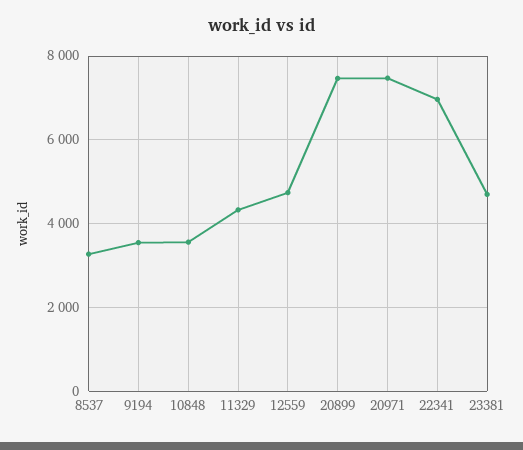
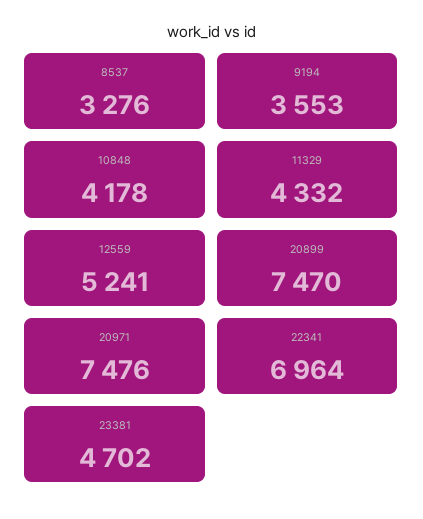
10848: 3600 -> 4178
12559: 4800 -> 5241

